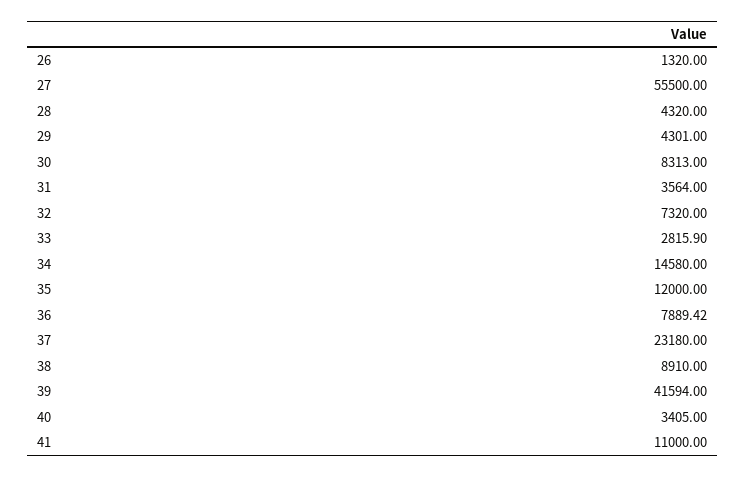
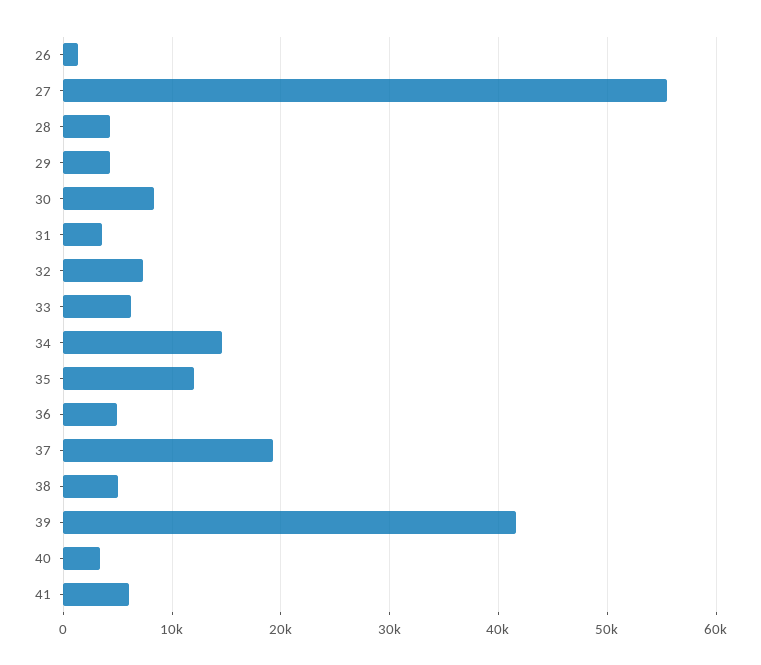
33: 2815.9 -> 6000
36: 7889.42 -> 5000
37: 23180 -> 19000
38: 8910 -> 5000
41: 11000 -> 6000

